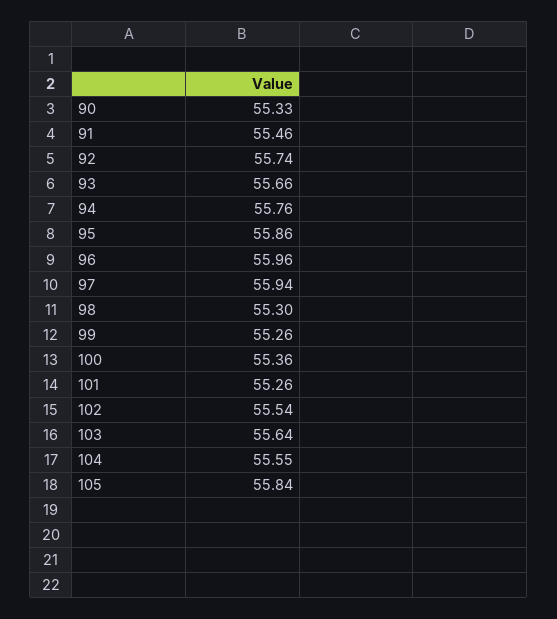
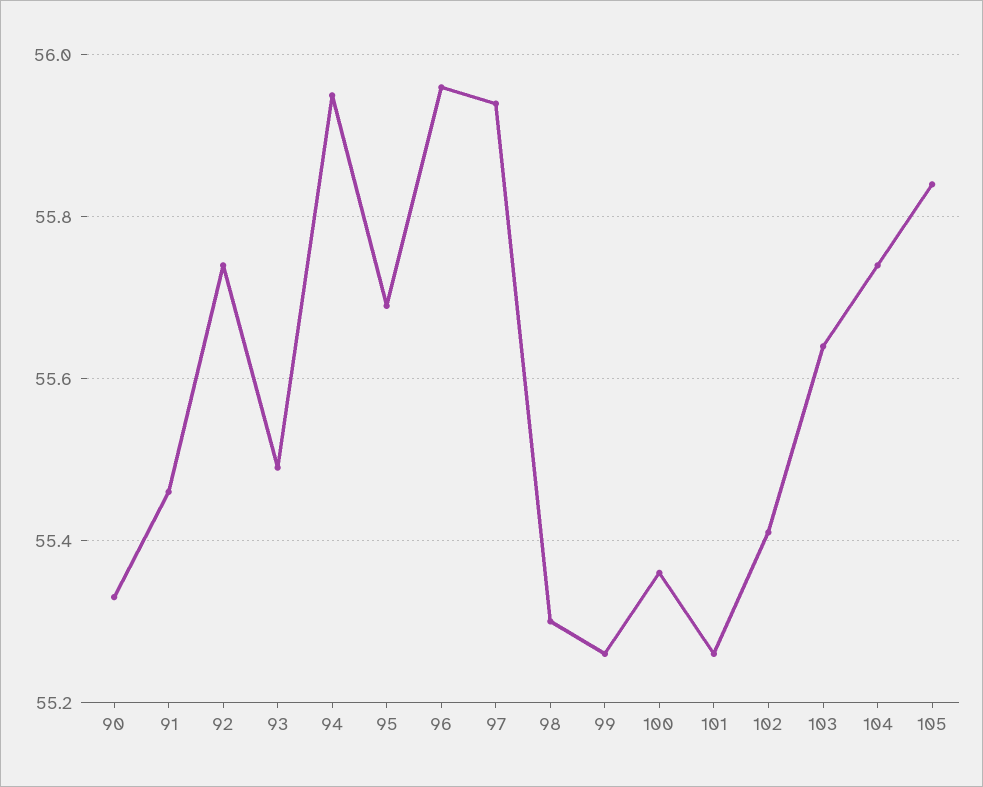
93: 55.66 -> 55.5
94: 55.76 -> 55.95
95: 55.86 -> 55.7
102: 55.54 -> 55.4
104: 55.55 -> 55.75

